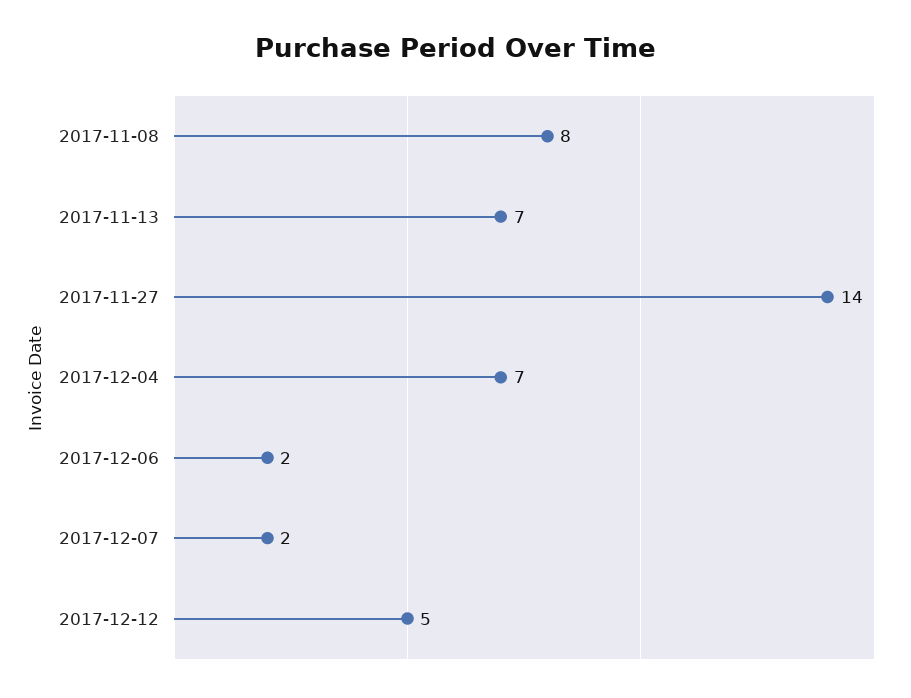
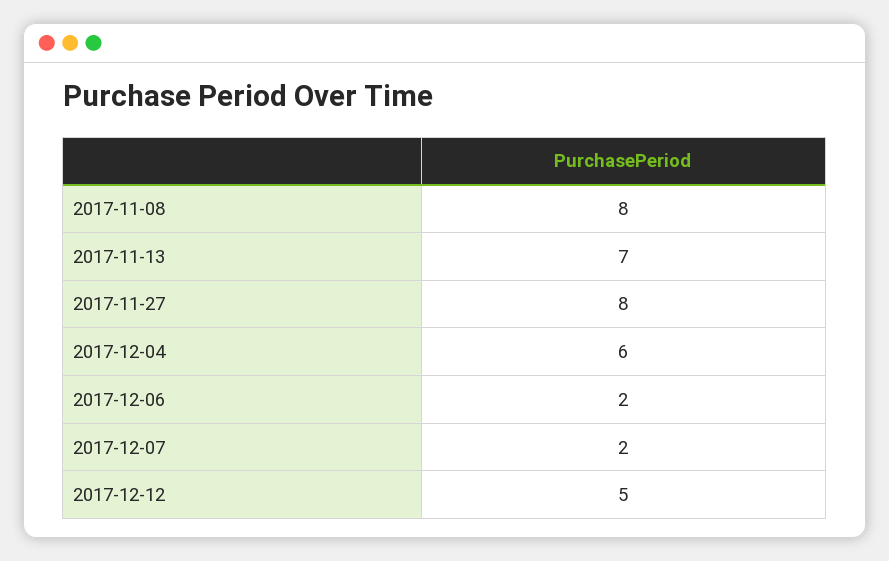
2017-11-27: 14 -> 8
2017-12-04: 7 -> 6

